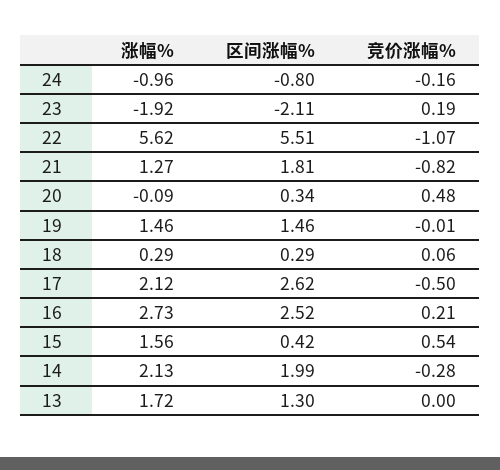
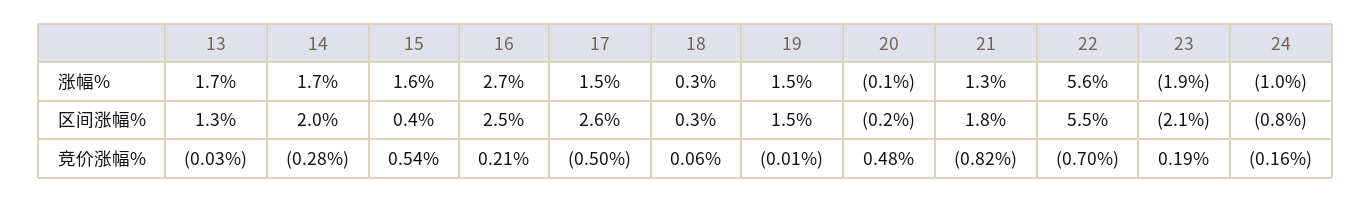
竞价涨幅%, 22: -1.07 -> -0.7
区间涨幅%, 20: 0.34 -> -0.2
涨幅%, 17: 2.12 -> 1.5
涨幅%, 14: 2.13 -> 1.7
竞价涨幅%, 13: 0 -> -0.03

